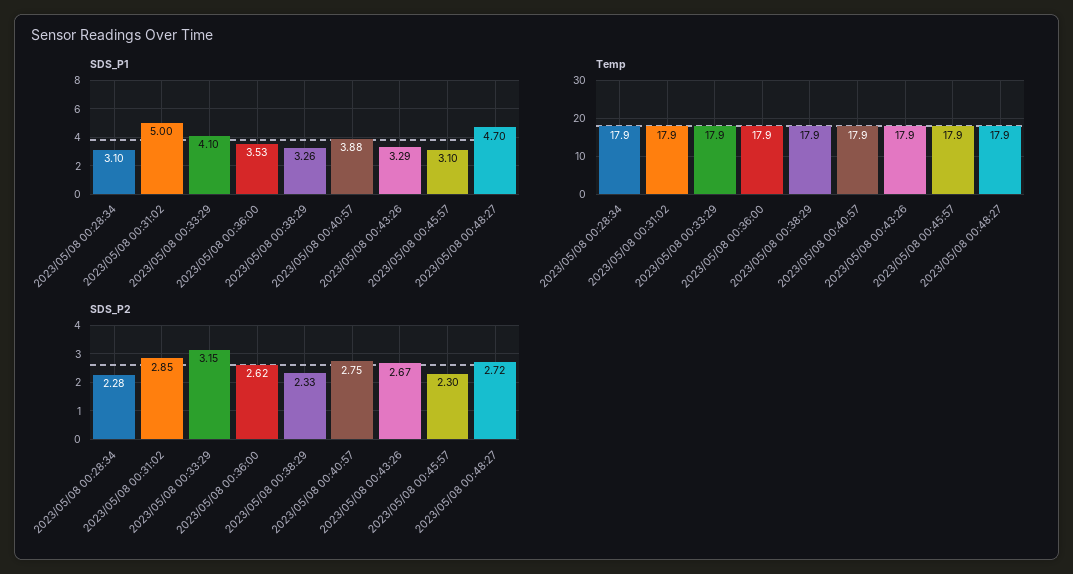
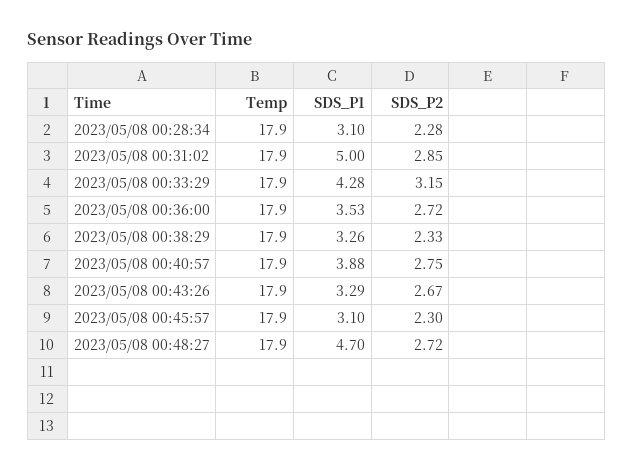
SDS_P1, 2023/05/08 00:33:29: 4.1 -> 4.28
SDS_P2, 2023/05/08 00:36:00: 2.62 -> 2.72

